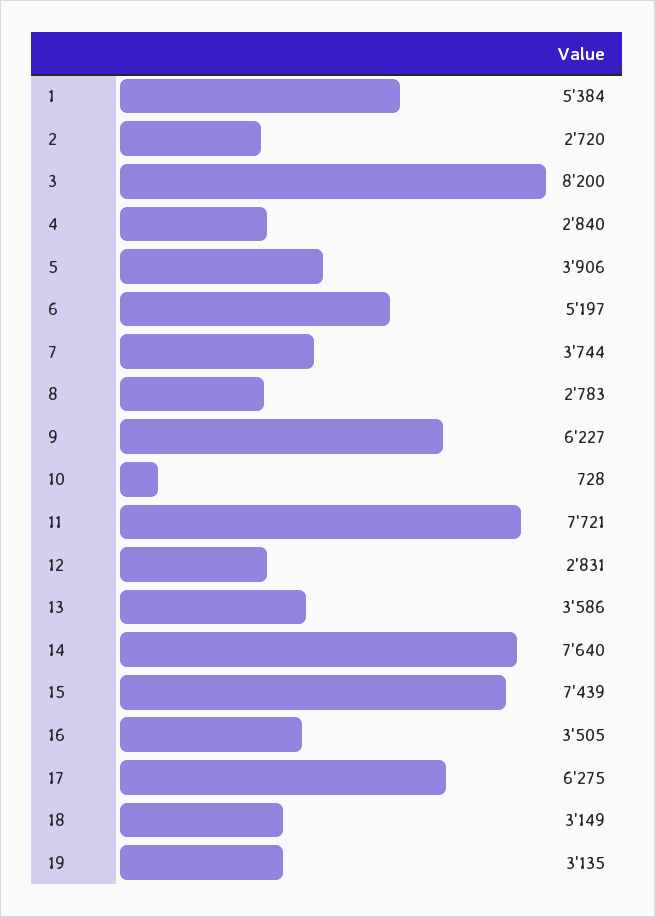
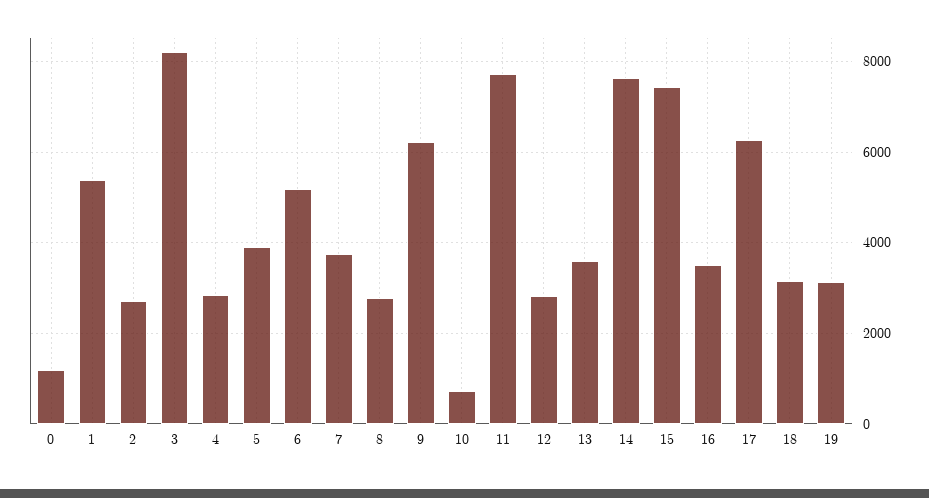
0: none -> 1200

